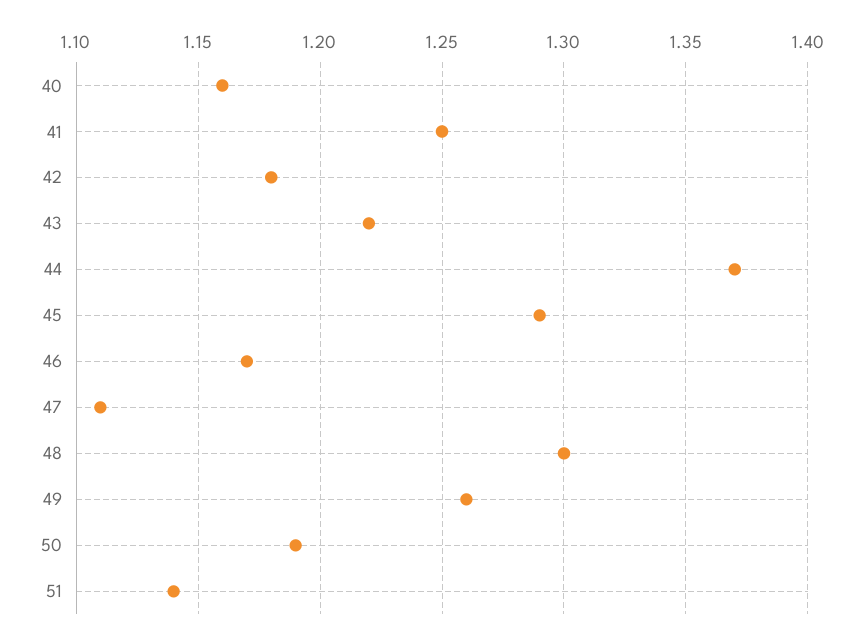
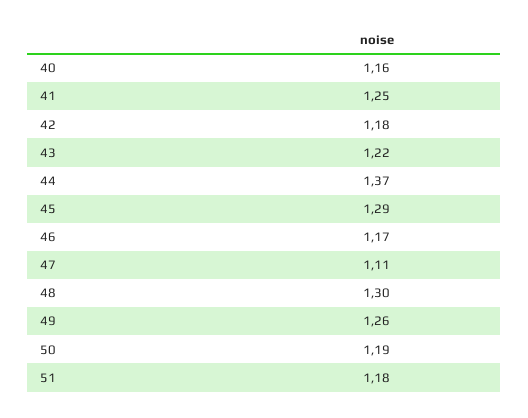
51: 1.14 -> 1.18

